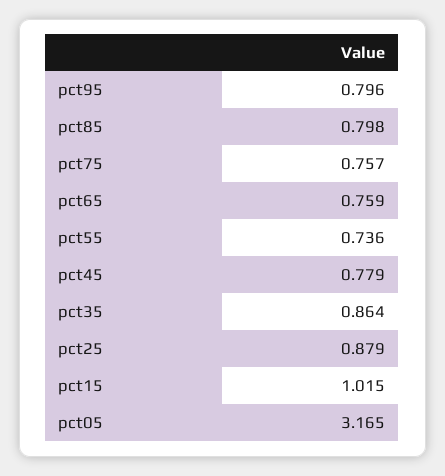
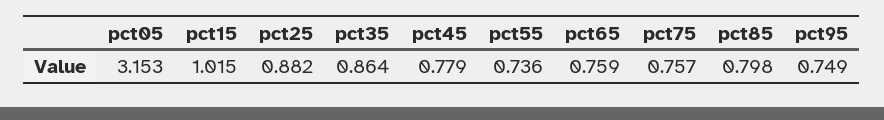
pct95: 0.796 -> 0.749
pct25: 0.879 -> 0.882
pct05: 3.165 -> 3.153

